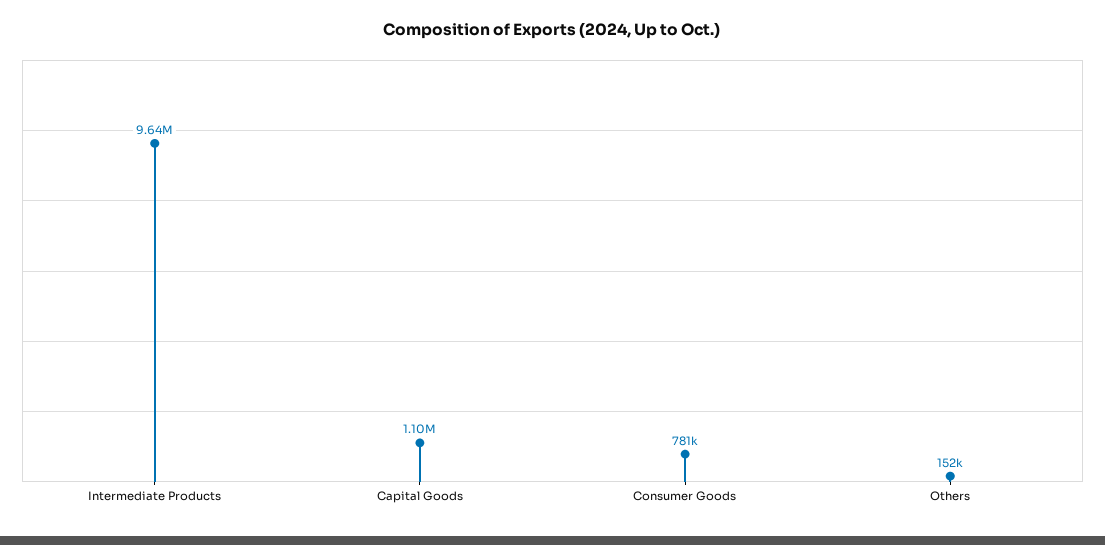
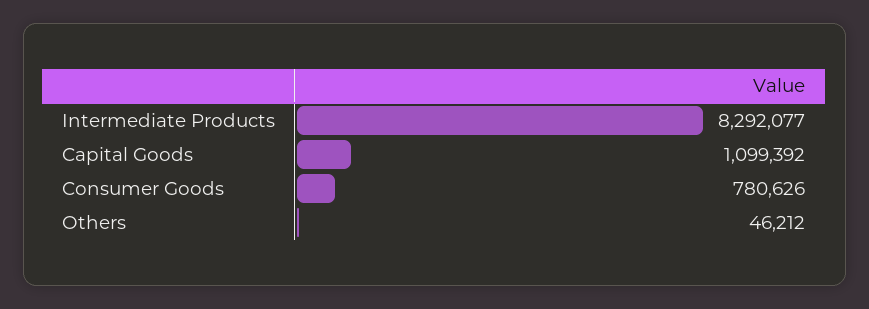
Intermediate Products: 9640000 -> 8292077
Others: 152000 -> 46212

